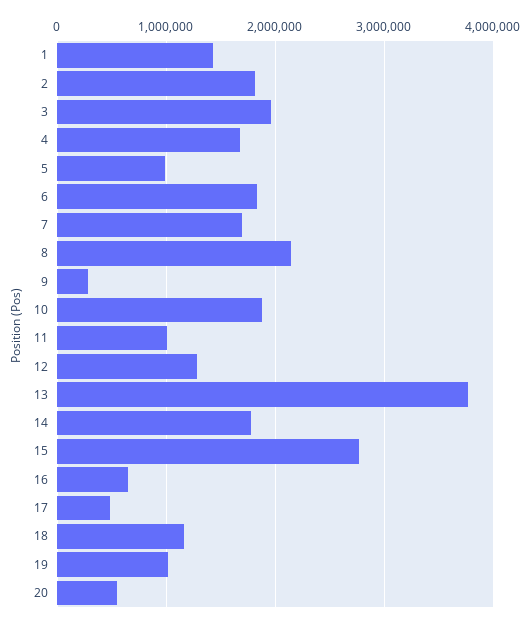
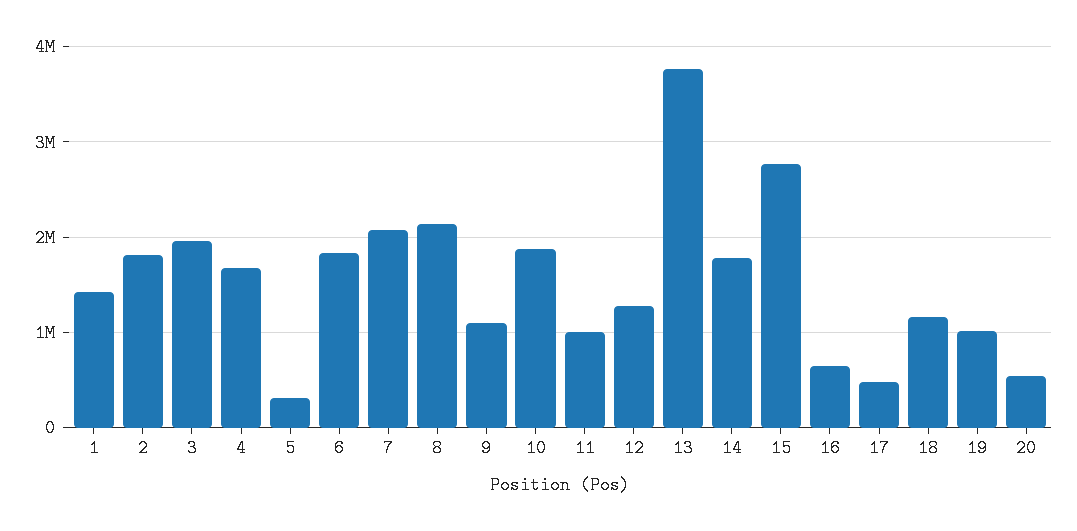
5: 1000000 -> 300000
7: 1700000 -> 2100000
9: 300000 -> 1100000

